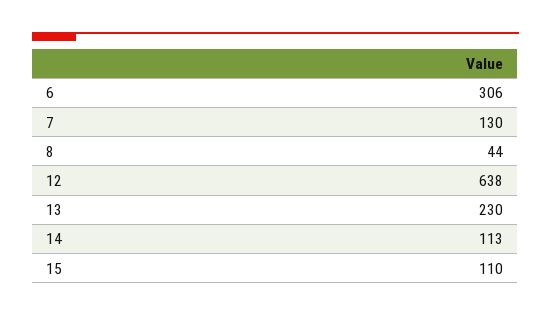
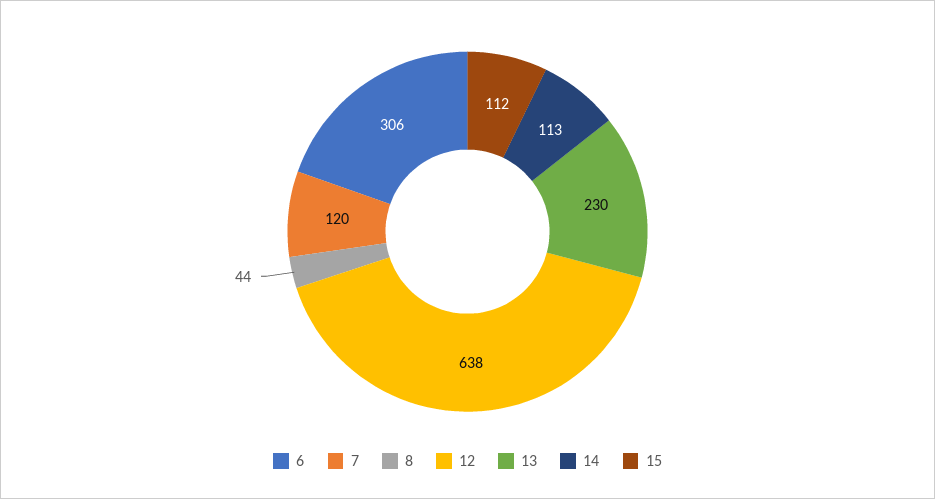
7: 130 -> 120
15: 110 -> 112

